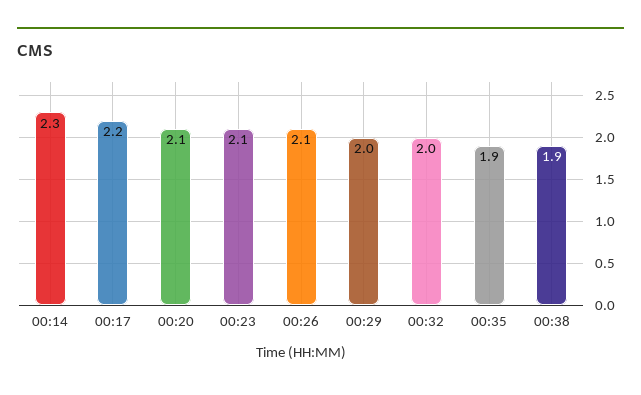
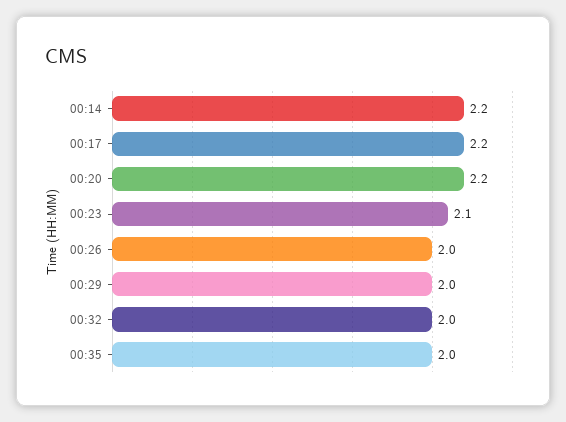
00:14: 2.3 -> 2.2
00:20: 2.1 -> 2.2
00:26: 2.1 -> 2
00:35: 1.9 -> 2
00:38: 1.9 -> none

